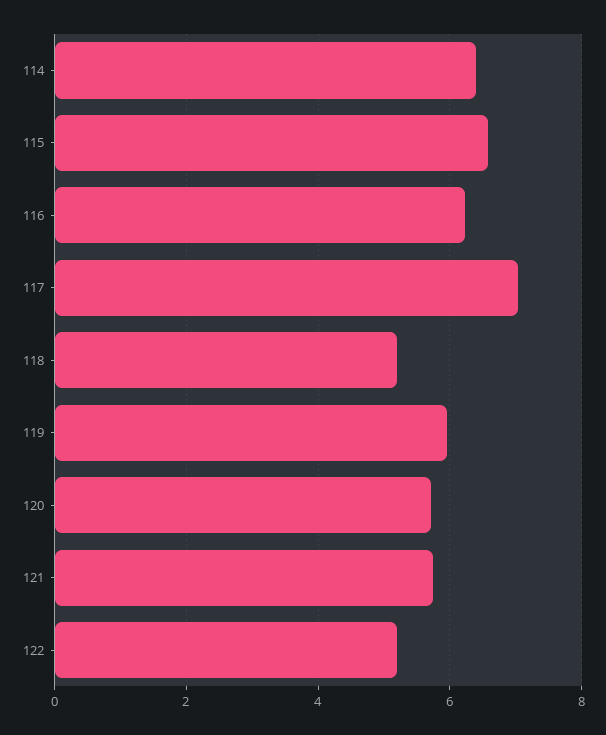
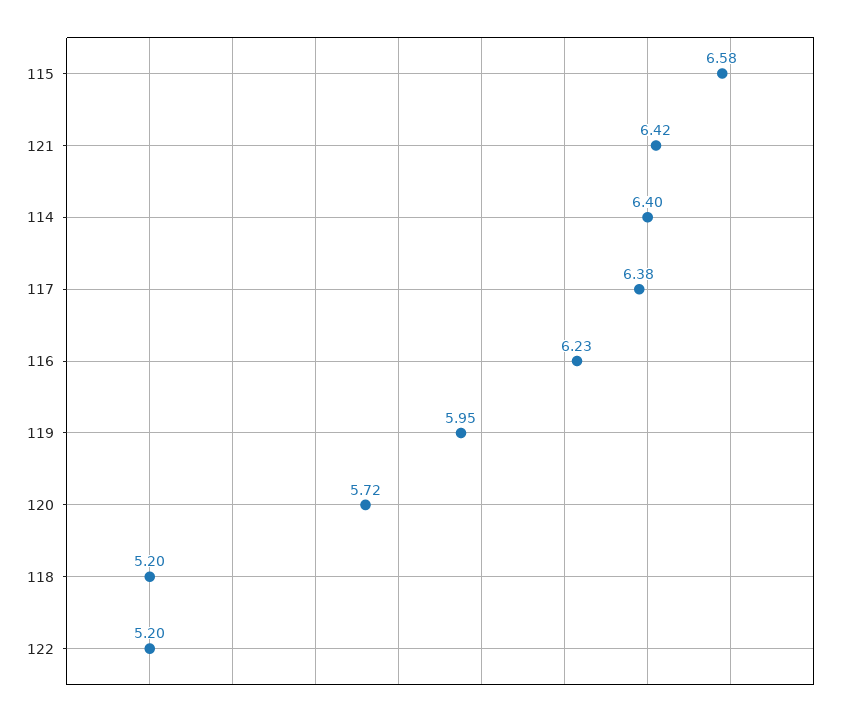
117: 7 -> 6.38
121: 5.8 -> 6.42

